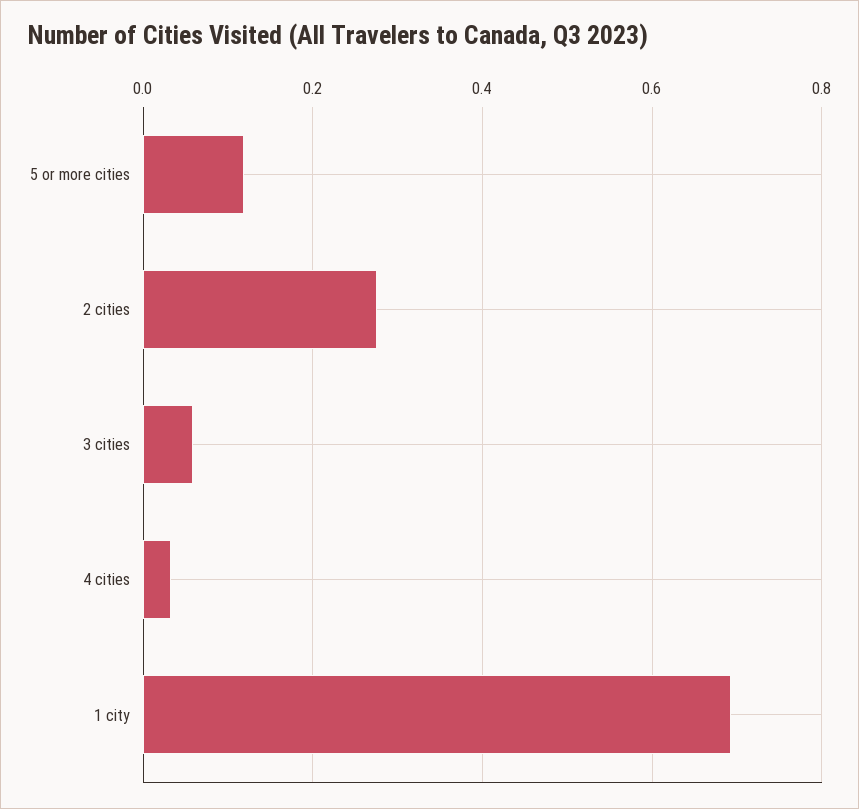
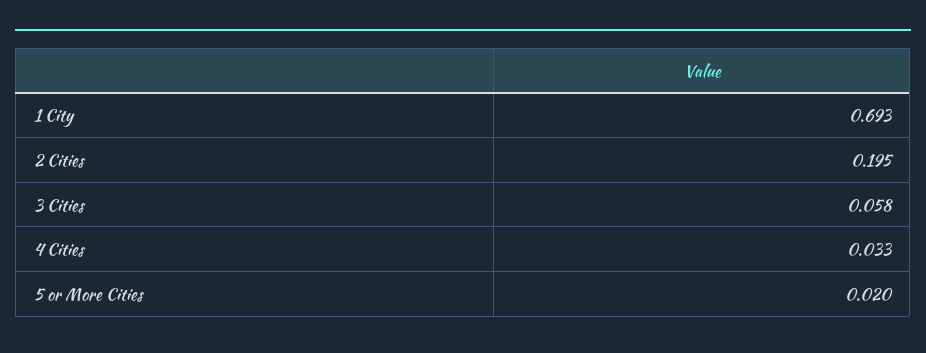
5 or more cities: 0.12 -> 0.02
2 cities: 0.28 -> 0.195

